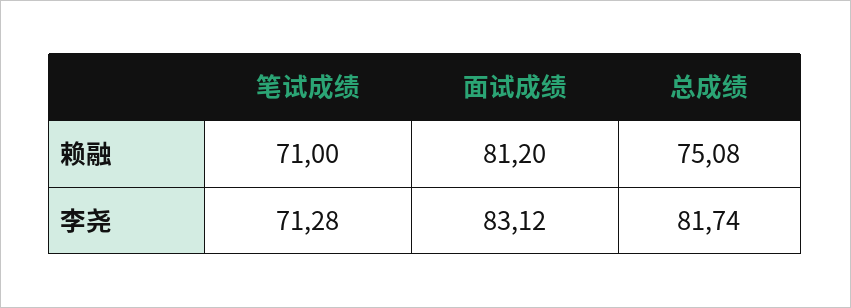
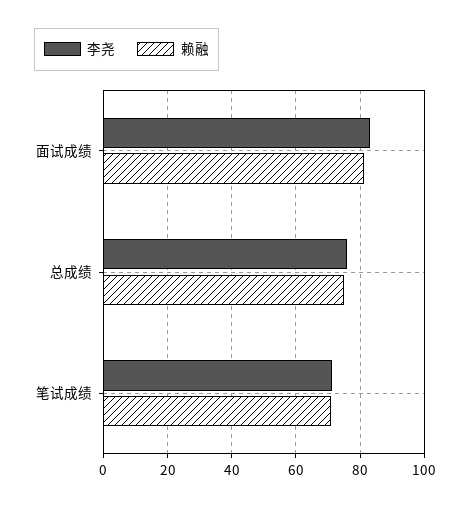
李尧, 总成绩: 81.74 -> 76

